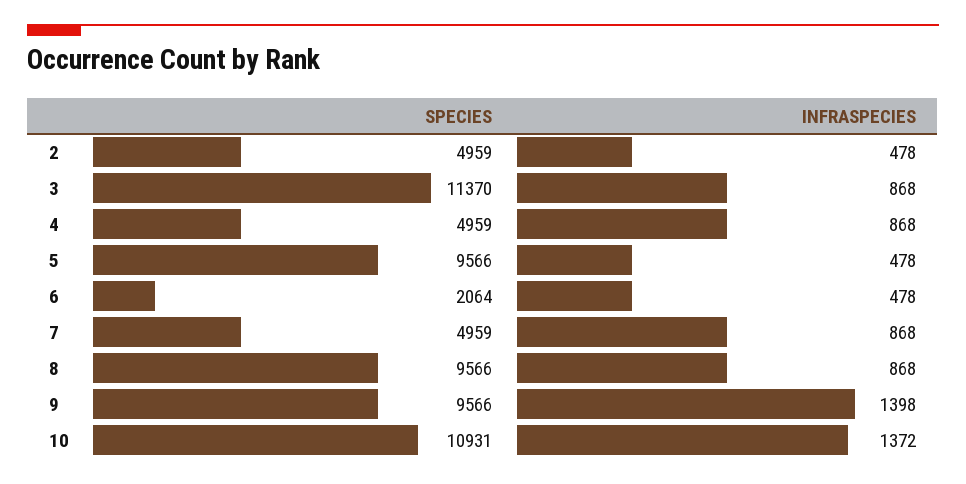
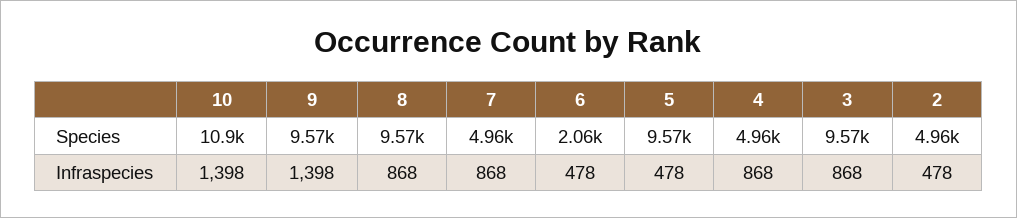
SPECIES, 3: 11370 -> 9570
INFRASPECIES, 10: 1372 -> 1398

